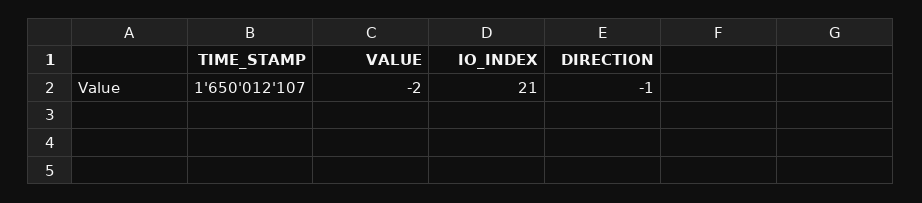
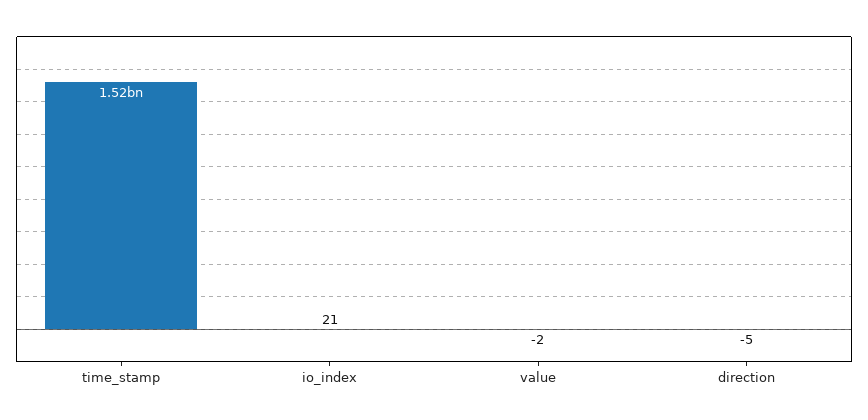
TIME_STAMP: 1650012107 -> 1520000000
DIRECTION: -1 -> -5

